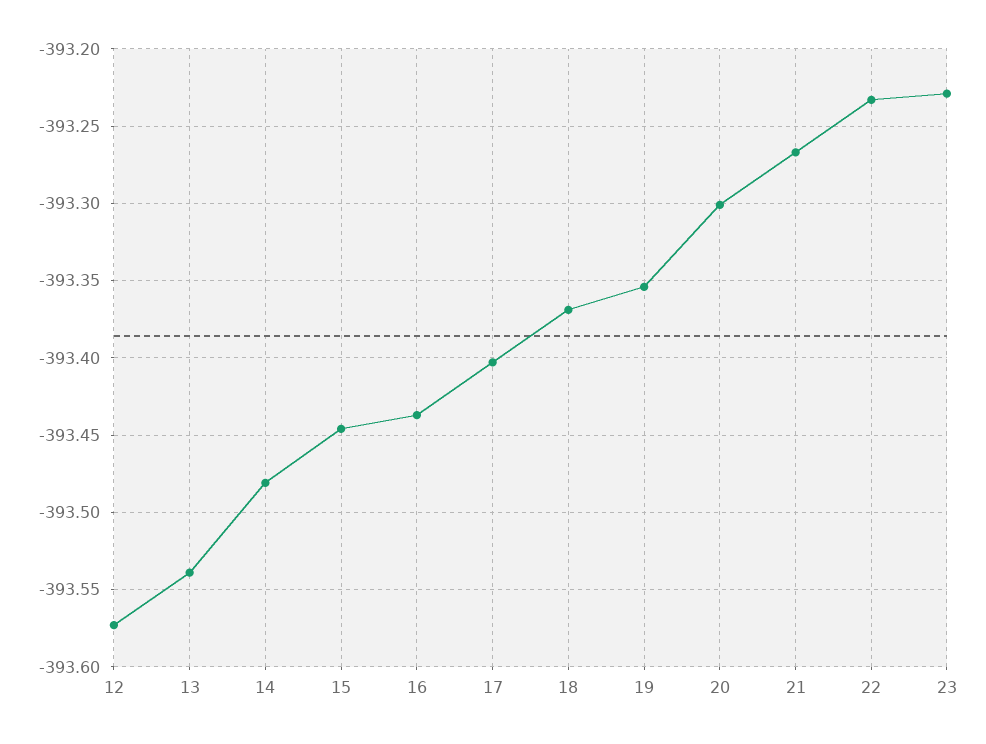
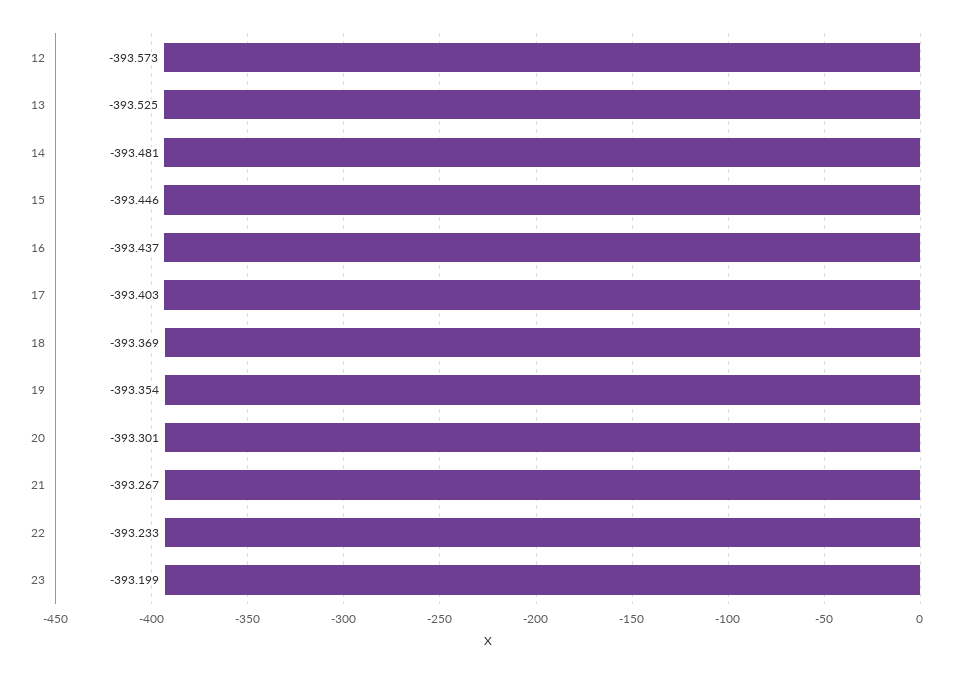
13: -393.54 -> -393.525
23: -393.23 -> -393.199

